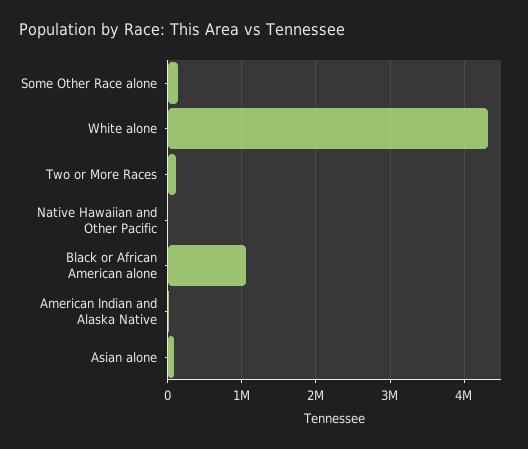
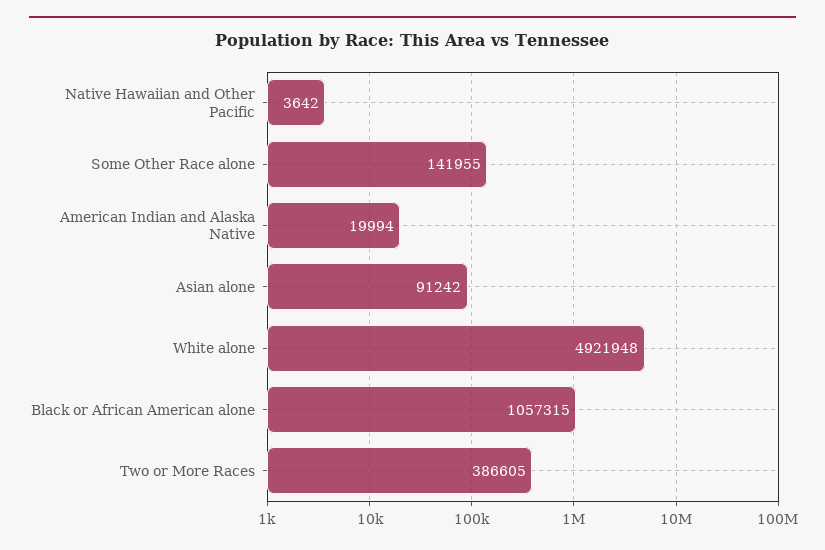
White alone: 4300000 -> 4921948
Two or More Races: 100000 -> 386605

